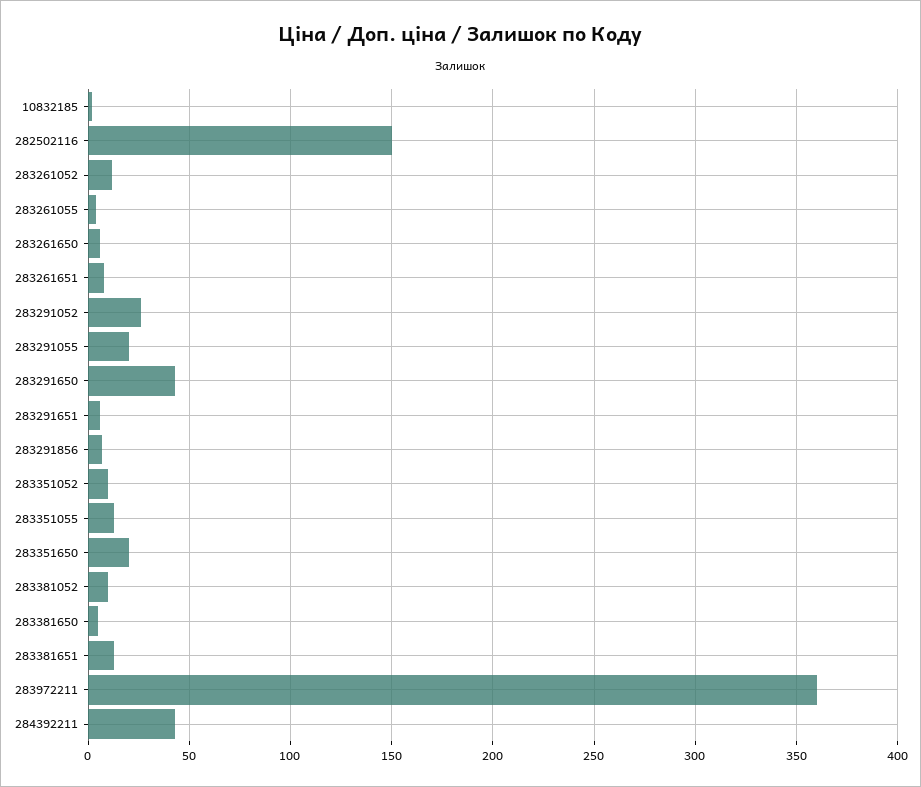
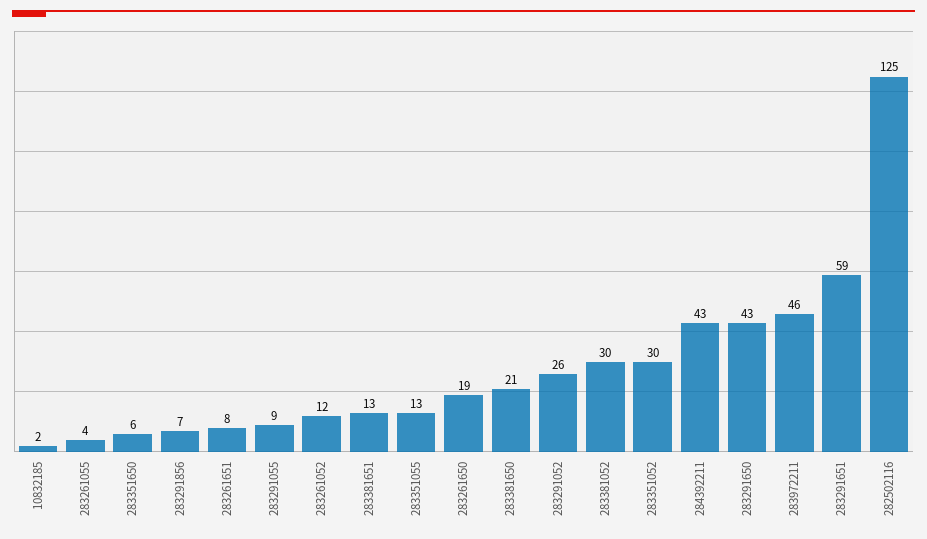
282502116: 150 -> 125
283261650: 5 -> 19
283291055: 20 -> 9
283291651: 5 -> 59
283351052: 10 -> 30
283351650: 20 -> 6
283381052: 10 -> 30
283381650: 5 -> 21
283972211: 360 -> 46

